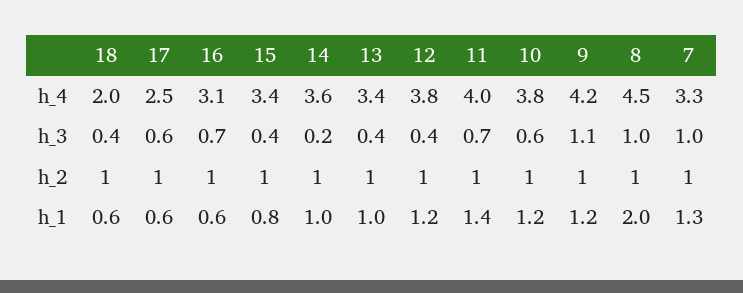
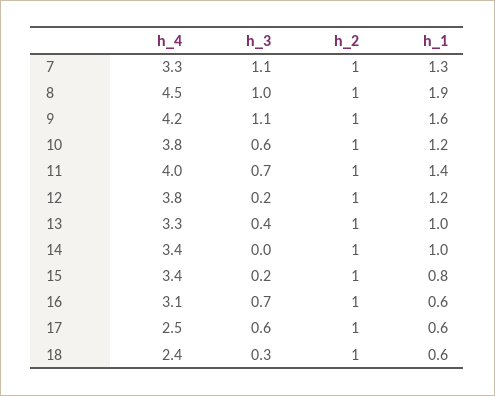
18, h_4: 2 -> 2.4
14, h_4: 3.6 -> 3.4
13, h_4: 3.4 -> 3.3
18, h_3: 0.4 -> 0.3
15, h_3: 0.4 -> 0.2
14, h_3: 0.2 -> 0
12, h_3: 0.4 -> 0.2
7, h_3: 1 -> 1.1
9, h_1: 1.2 -> 1.6
8, h_1: 2 -> 1.9

